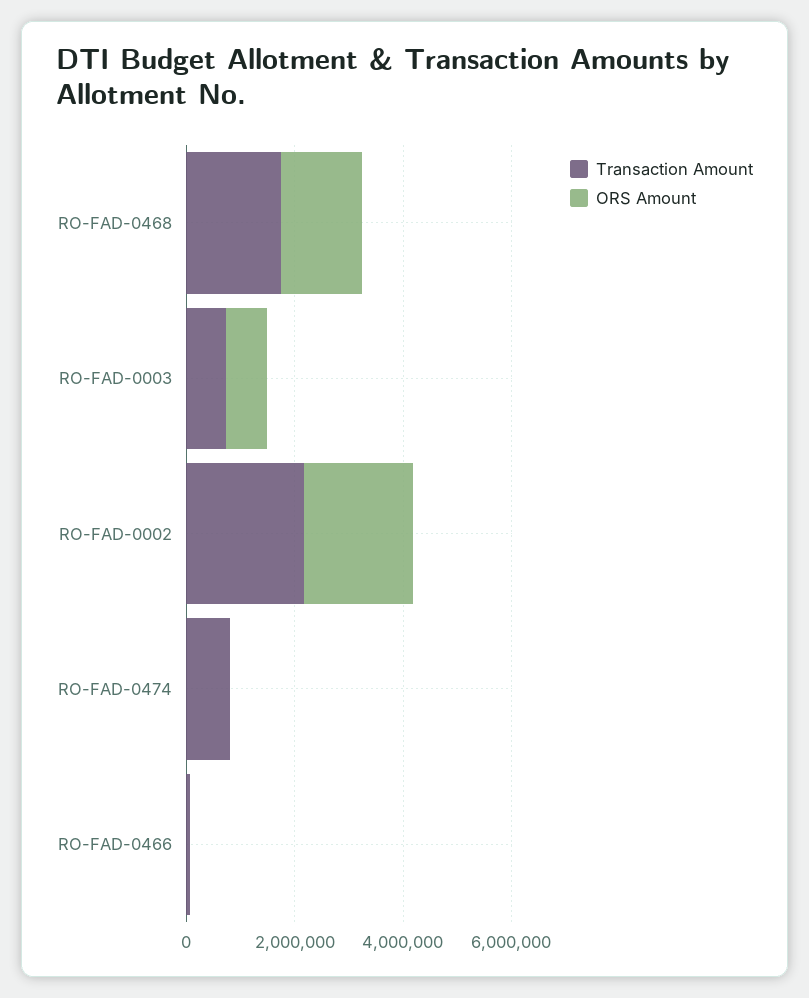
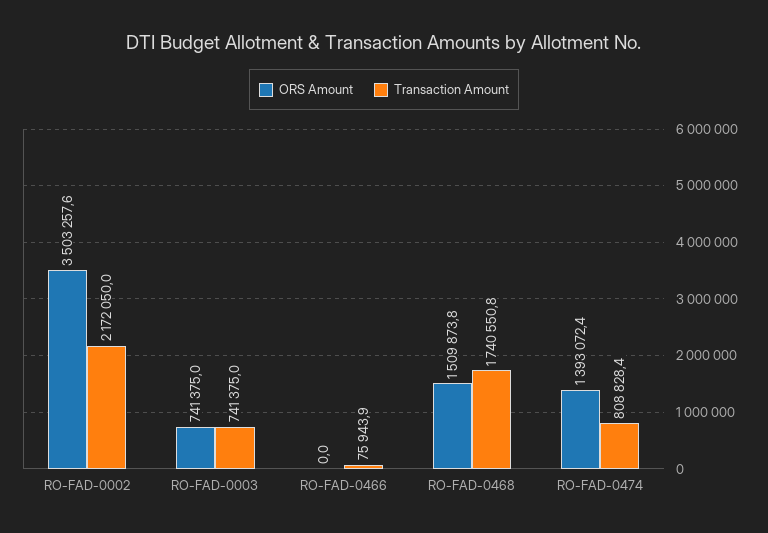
ORS Amount, RO-FAD-0002: 2000000 -> 3503257.6
ORS Amount, RO-FAD-0474: 0 -> 1393072.4

